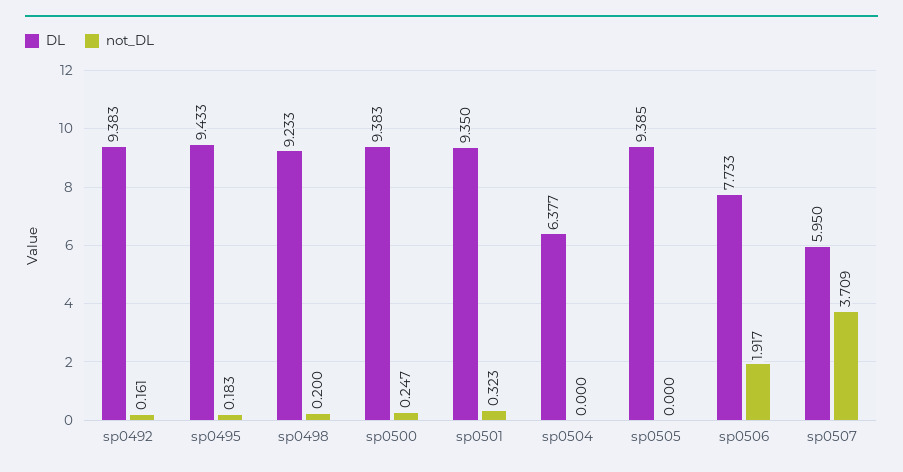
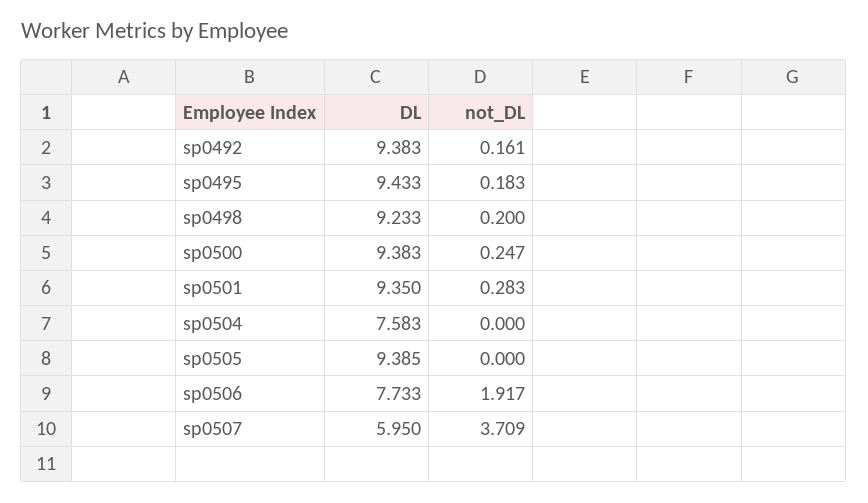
not_DL, sp0501: 0.323 -> 0.283
DL, sp0504: 6.377 -> 7.583

